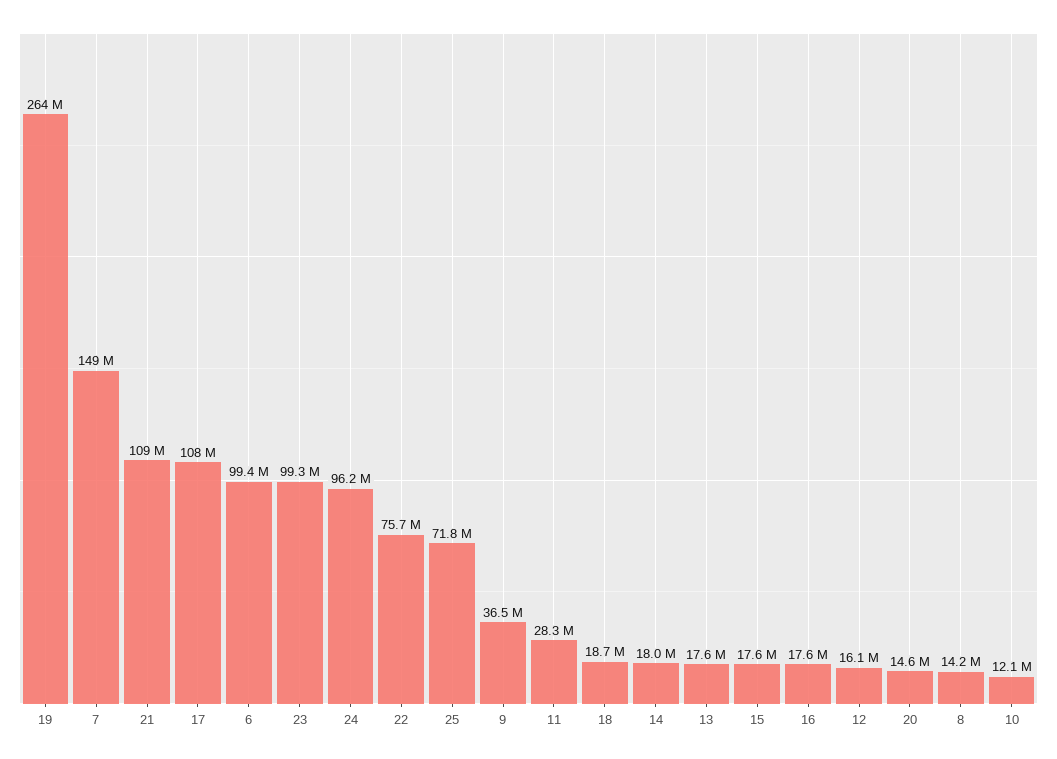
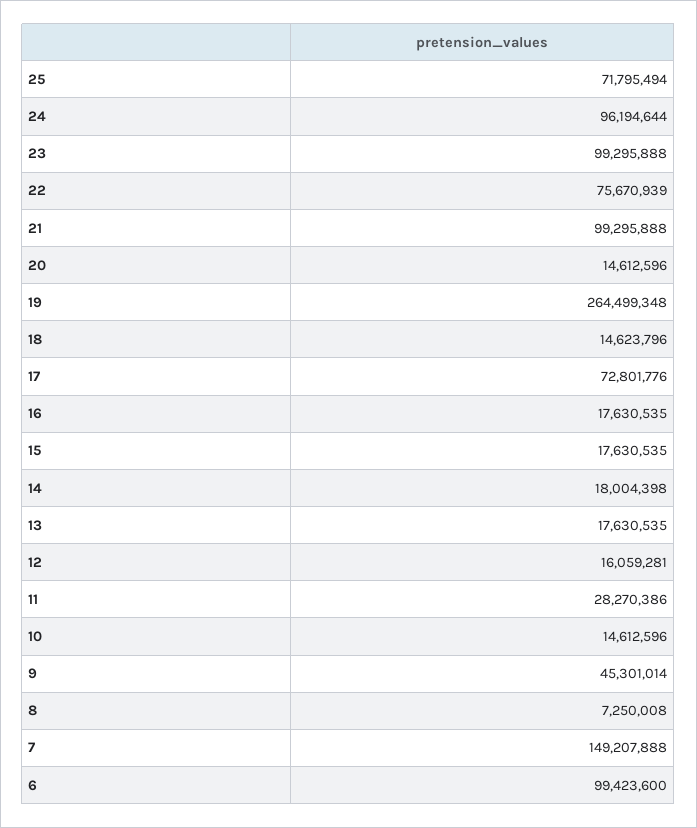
21: 109000000 -> 99295888
17: 108000000 -> 72801776
9: 36500000 -> 45301014
18: 18700000 -> 14623796
8: 14200000 -> 7250008
10: 12100000 -> 14612596

